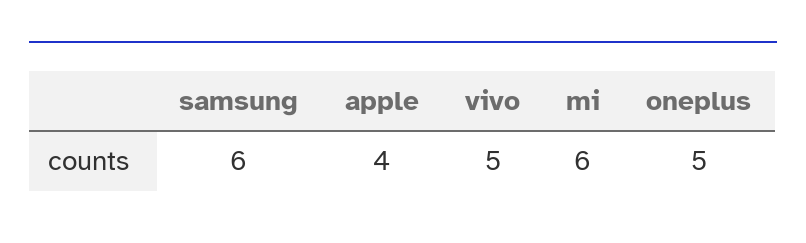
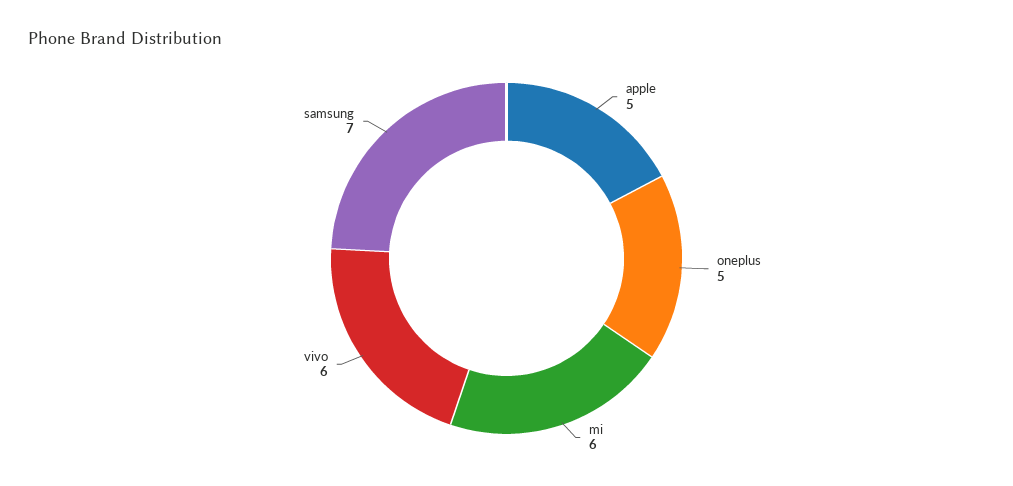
samsung: 6 -> 7
apple: 4 -> 5
vivo: 5 -> 6

